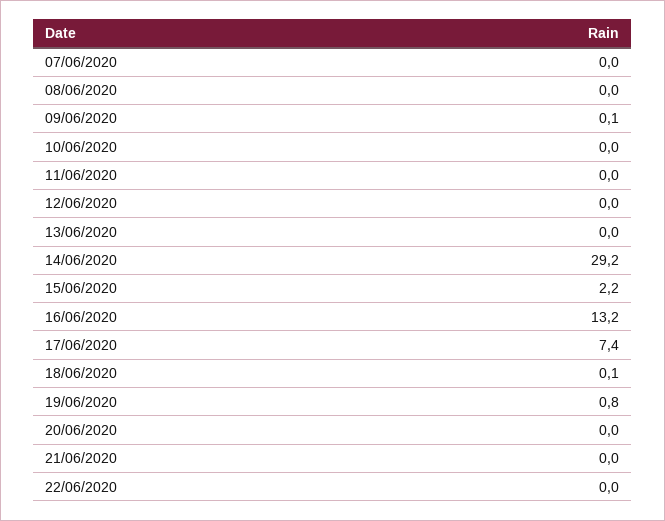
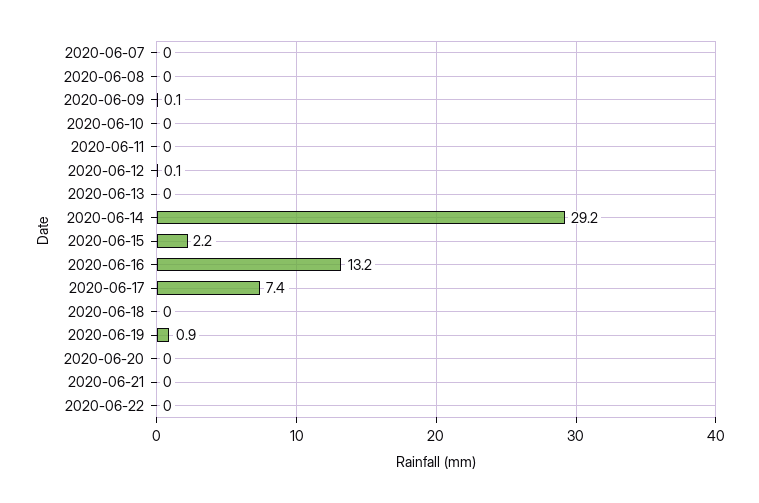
12/06/2020: 0 -> 0.1
18/06/2020: 0.1 -> 0
19/06/2020: 0.8 -> 0.9

